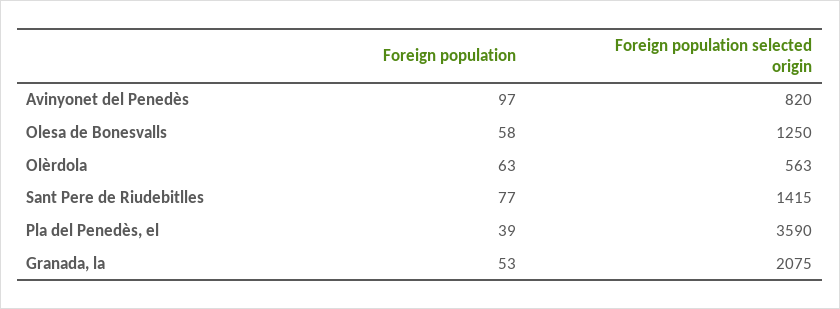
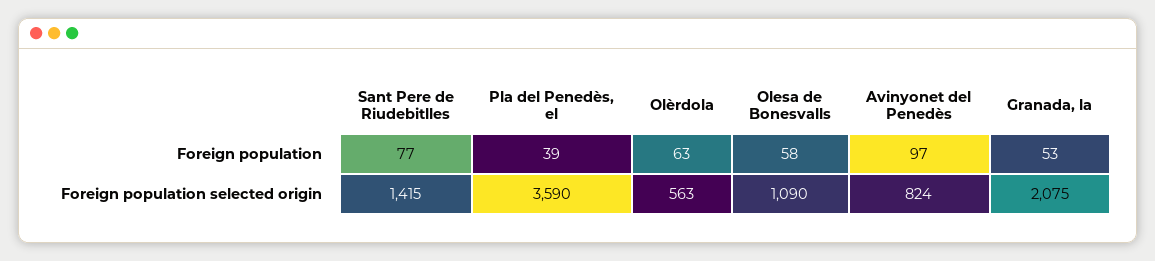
Foreign population selected origin, Avinyonet del Penedès: 820 -> 824
Foreign population selected origin, Olesa de Bonesvalls: 1250 -> 1090

